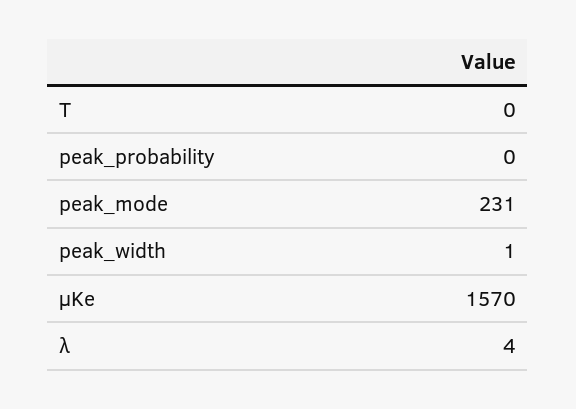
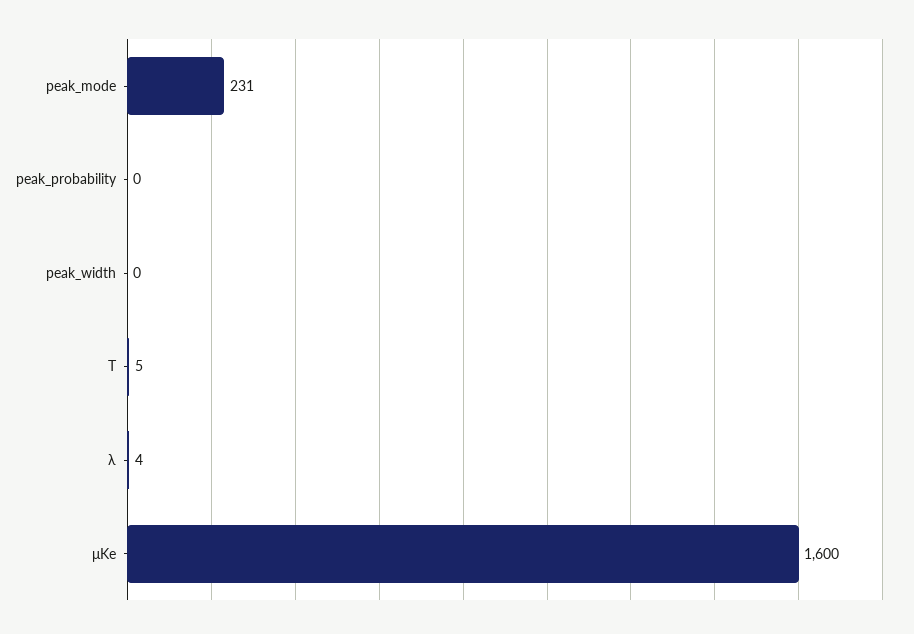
T: 0 -> 5
peak_width: 1 -> 0
μKe: 1570 -> 1600

